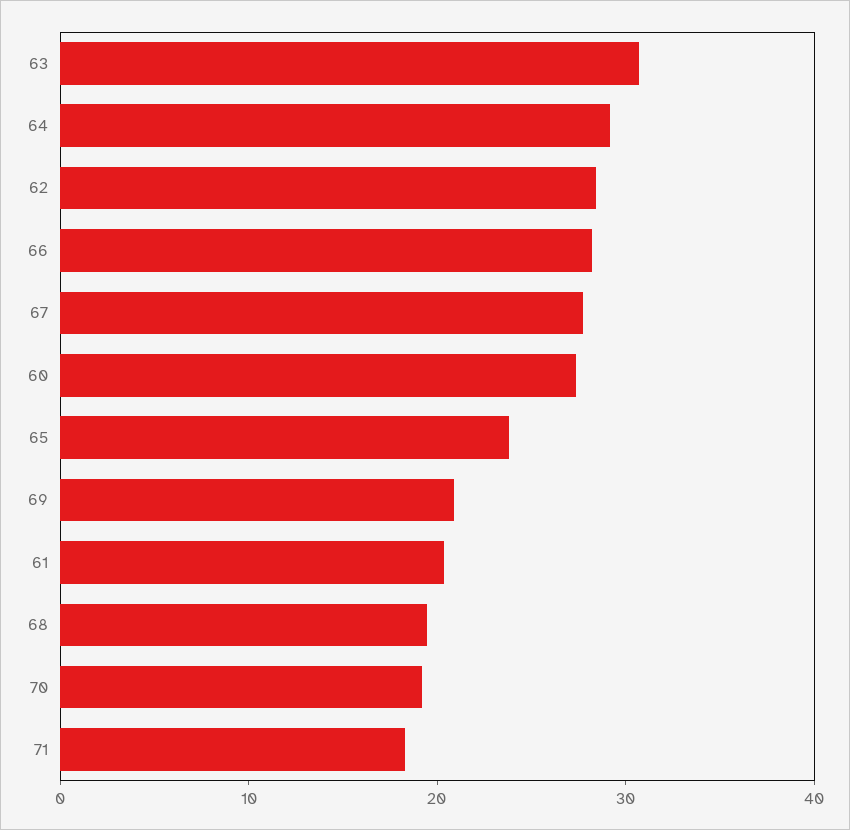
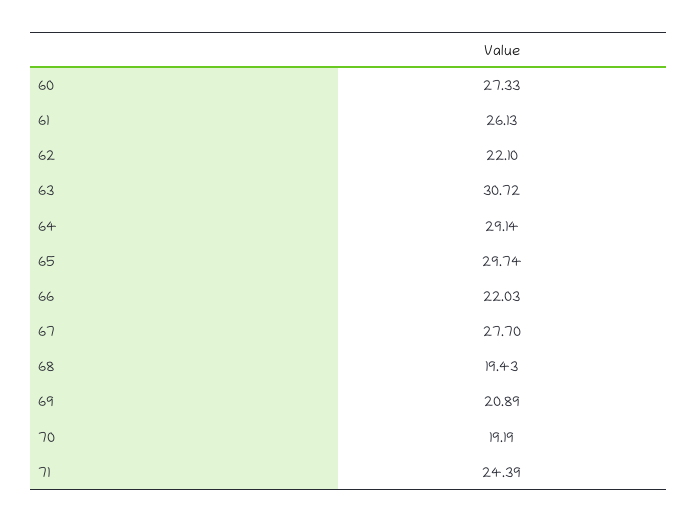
62: 28 -> 22.1
66: 28 -> 22.03
65: 24 -> 29.74
61: 20 -> 26.13
71: 18 -> 24.39

